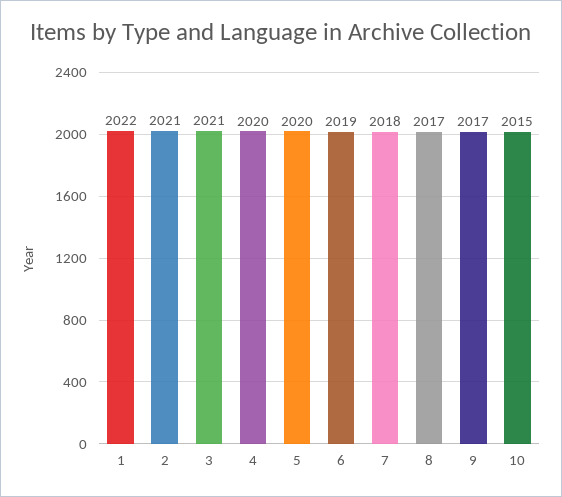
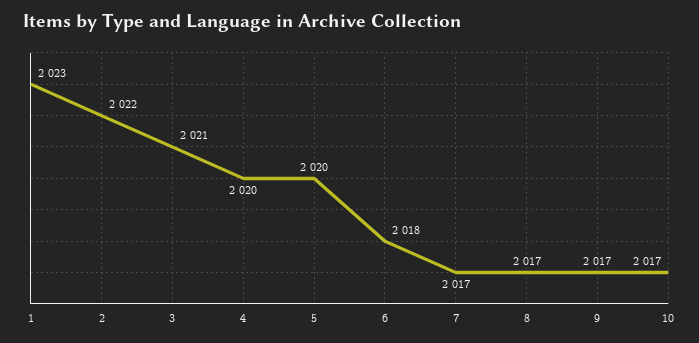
1: 2022 -> 2023
2: 2021 -> 2022
6: 2019 -> 2018
7: 2018 -> 2017
10: 2015 -> 2017

